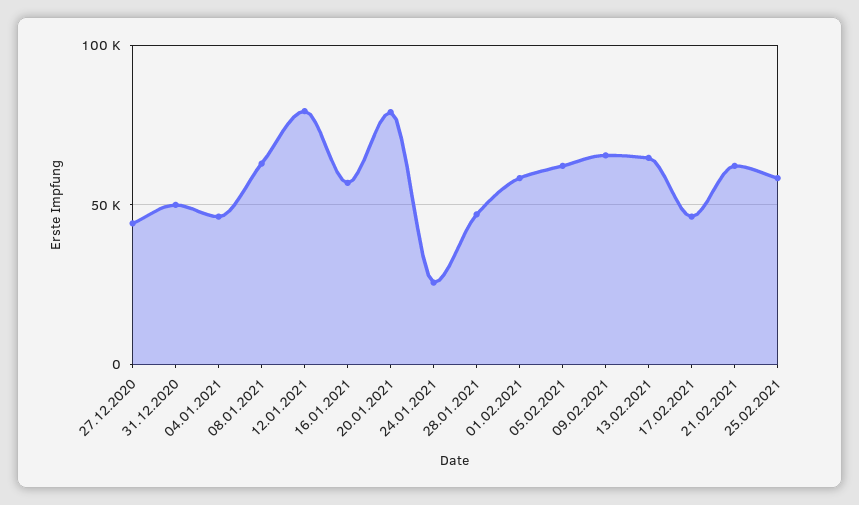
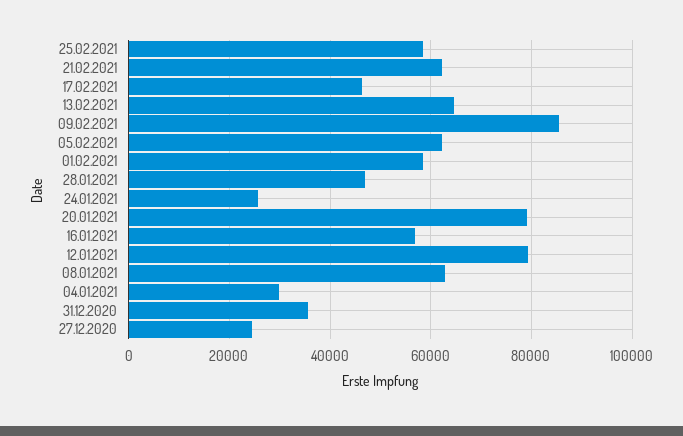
27.12.2020: 45000 -> 24000
31.12.2020: 50000 -> 36000
04.01.2021: 45000 -> 30000
09.02.2021: 65000 -> 86000

